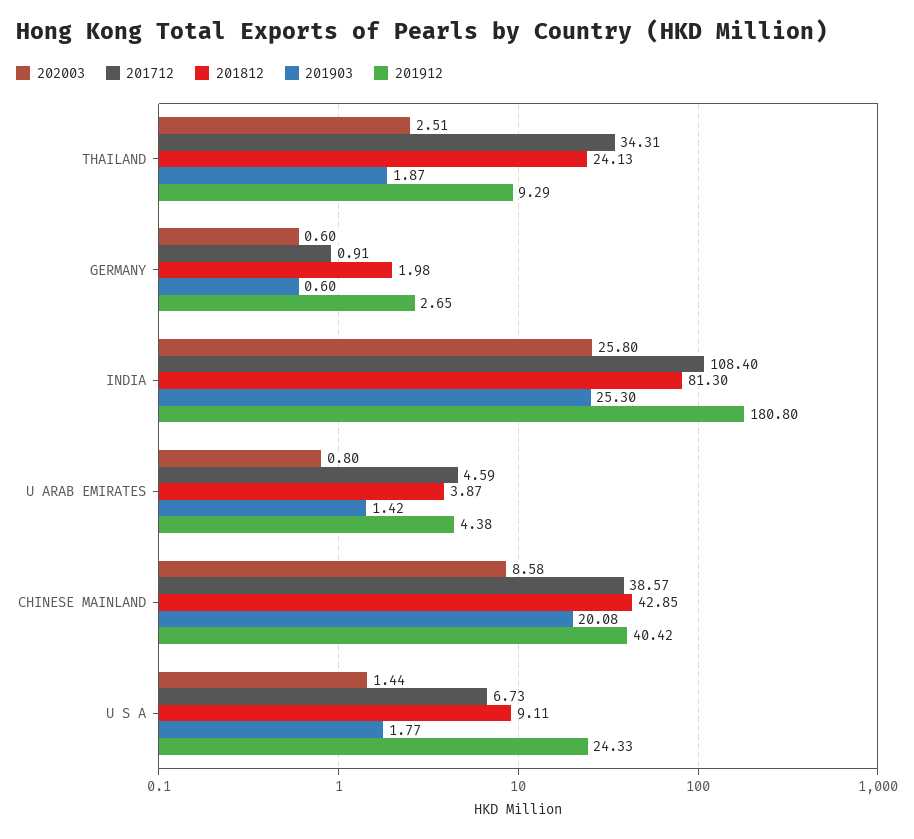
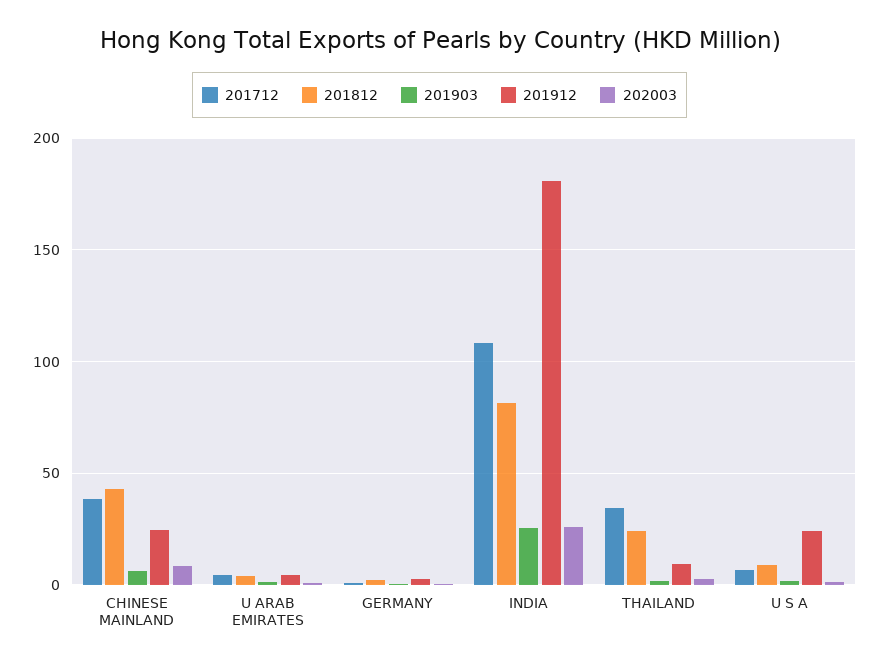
201903, CHINESE MAINLAND: 20.08 -> 5
201912, CHINESE MAINLAND: 40.42 -> 25

